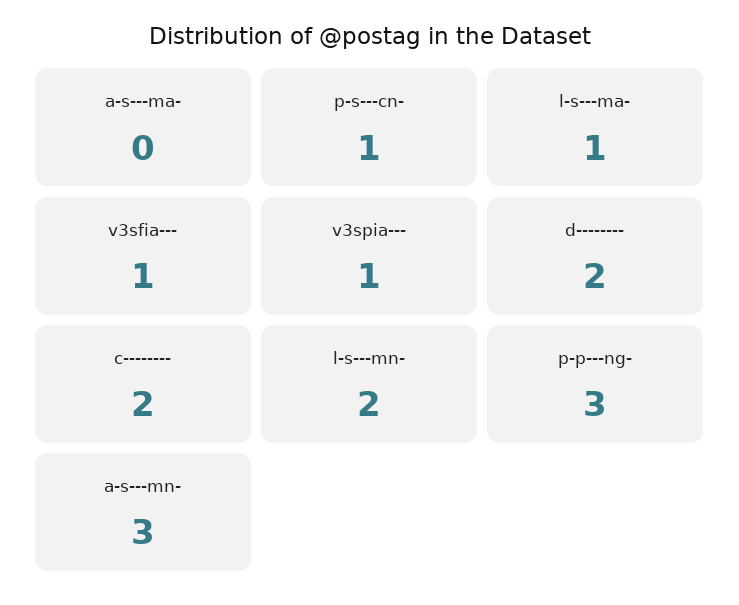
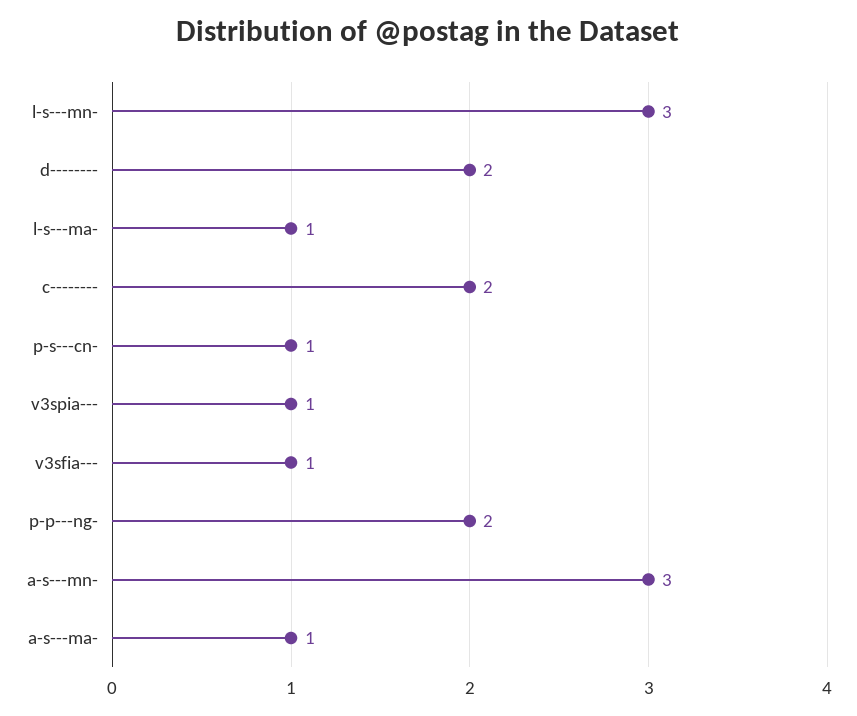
a-s---ma-: 0 -> 1
l-s---mn-: 2 -> 3
p-p---ng-: 3 -> 2

